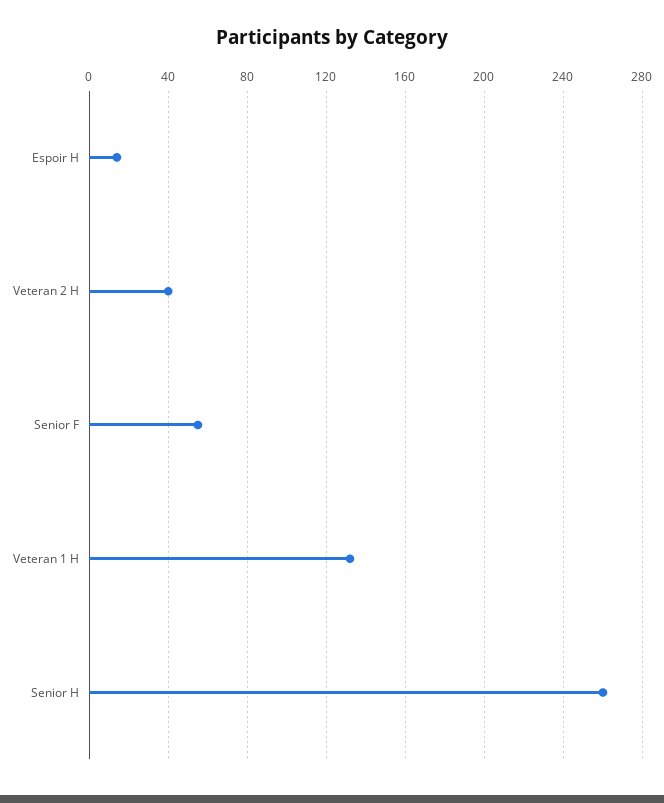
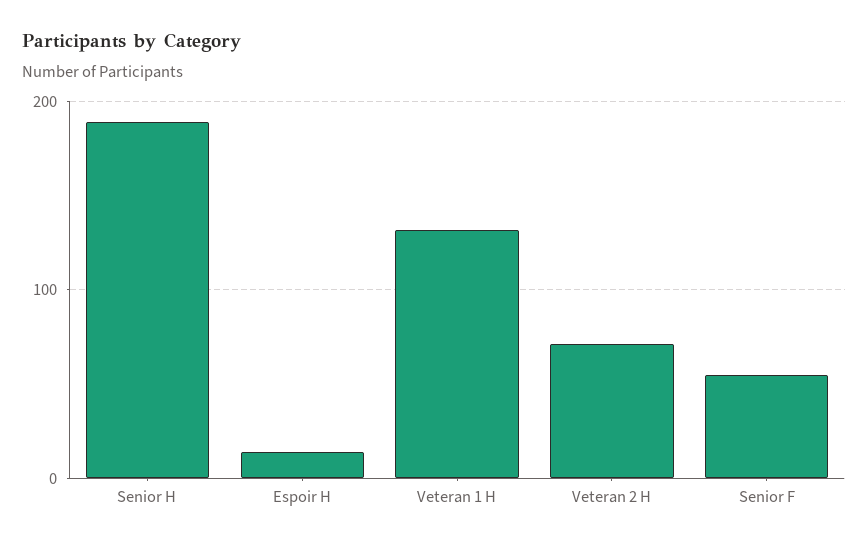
Veteran 2 H: 40 -> 70
Senior H: 260 -> 190

